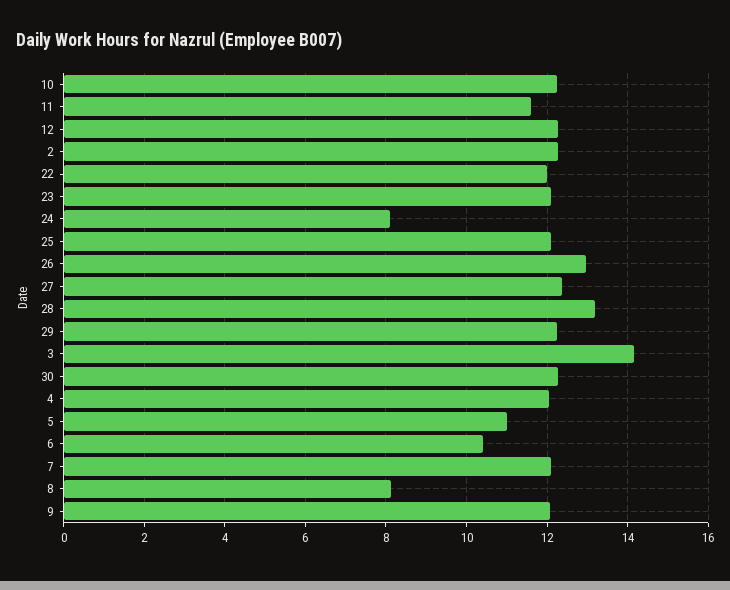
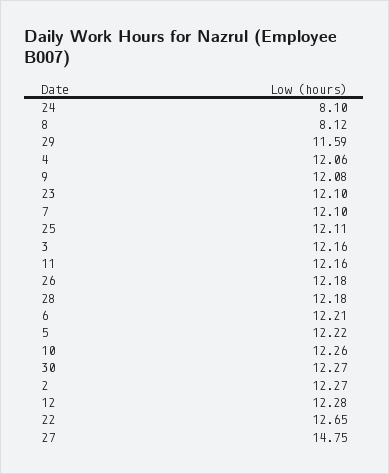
11: 11.6 -> 12.16
22: 12 -> 12.65
26: 13 -> 12.18
27: 12.4 -> 14.75
28: 13.2 -> 12.18
29: 12.2 -> 11.59
3: 14.2 -> 12.16
5: 11 -> 12.22
6: 10.4 -> 12.21

